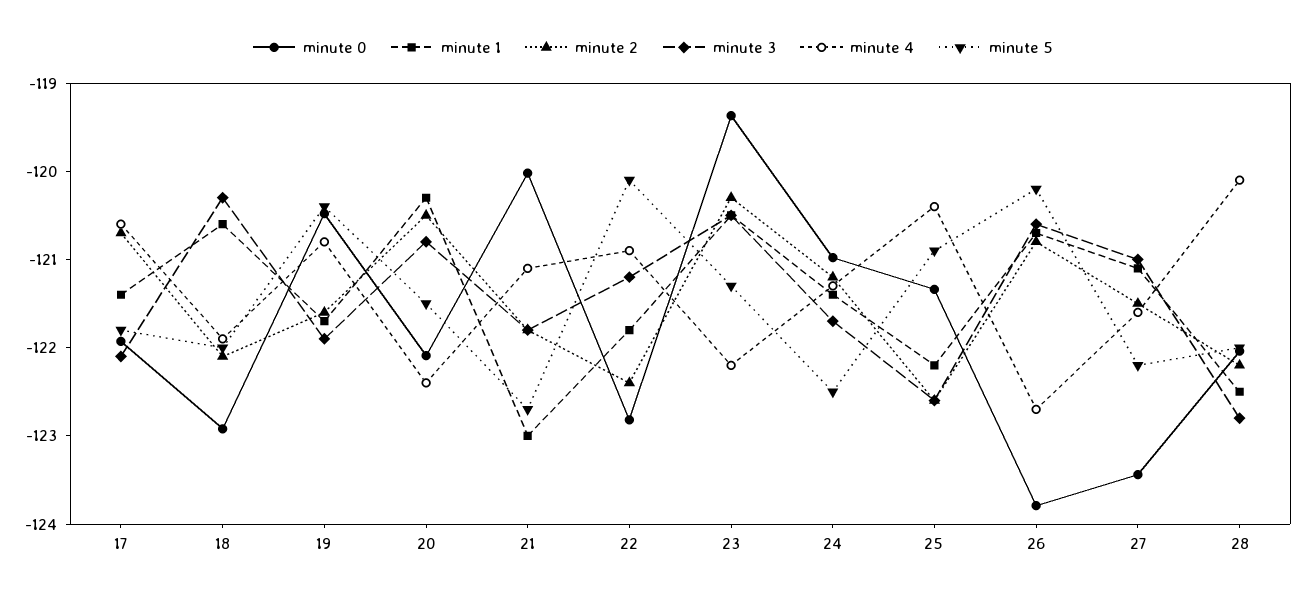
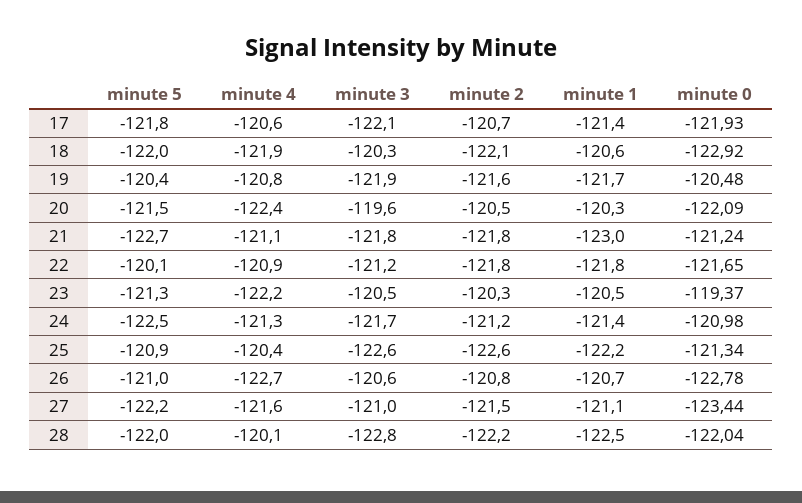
minute 3, 20: -120.8 -> -119.6
minute 0, 21: -120 -> -121.24
minute 0, 22: -122.8 -> -121.65
minute 2, 22: -122.4 -> -121.8
minute 0, 26: -123.8 -> -122.78
minute 5, 26: -120.2 -> -121

